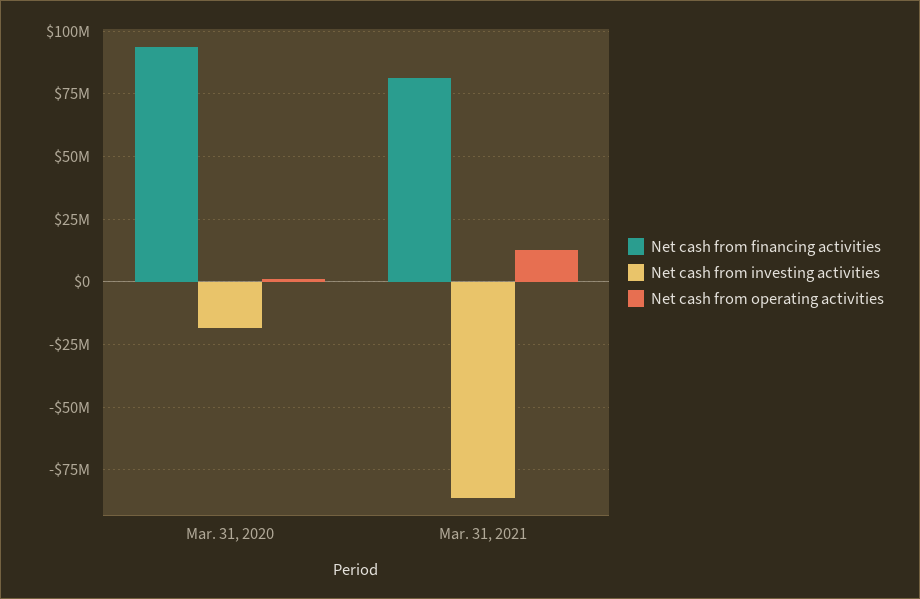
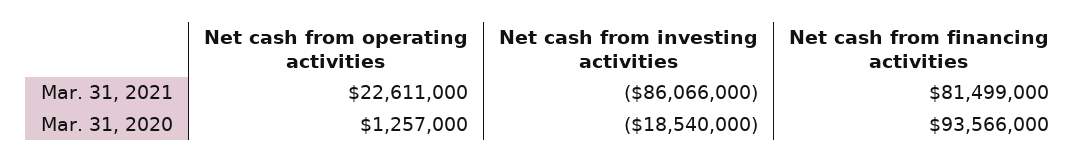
Net cash from operating activities, Mar. 31, 2021: 12500000 -> 22611000

